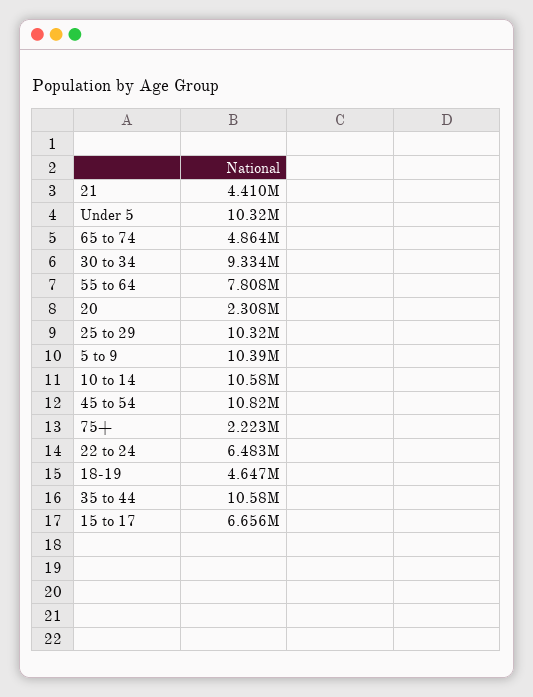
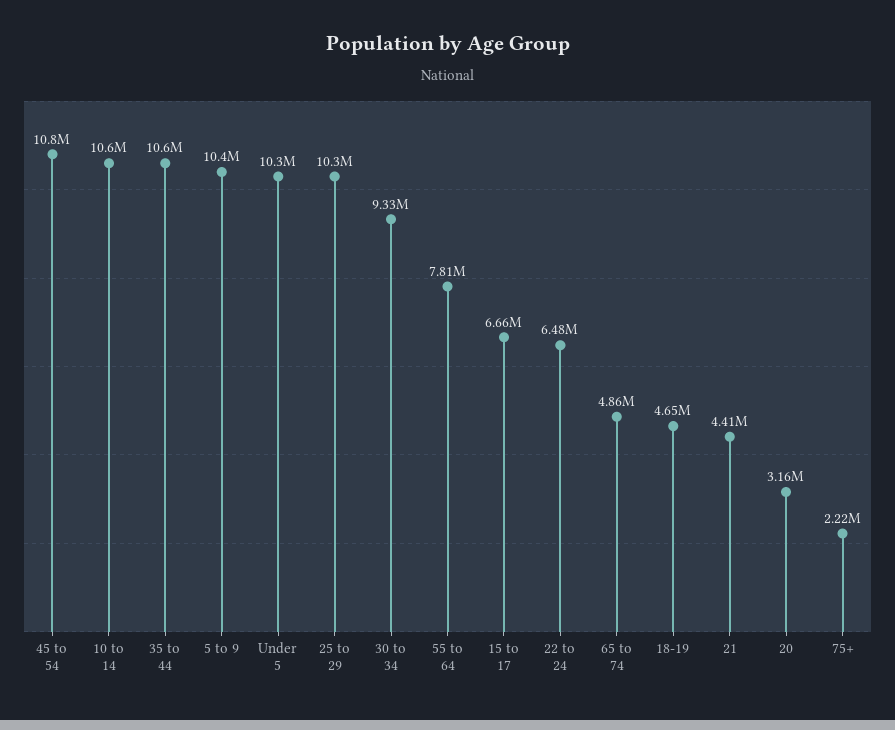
20: 2308000 -> 3160000

